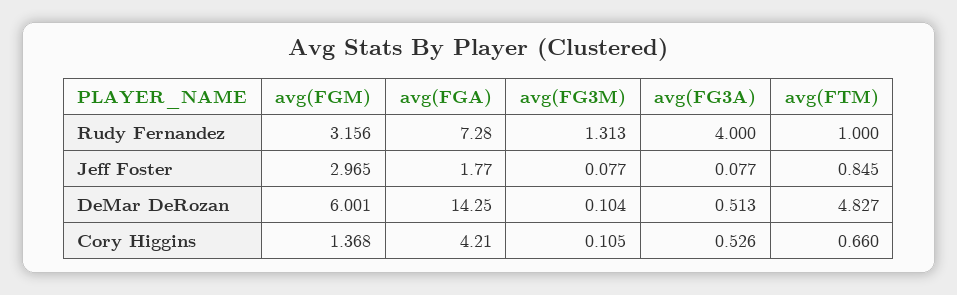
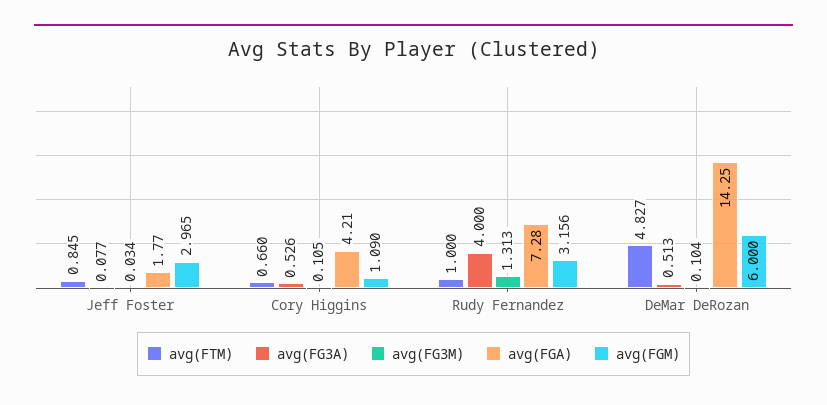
avg(FG3M), Jeff Foster: 0.077 -> 0.034
avg(FGM), DeMar DeRozan: 6.001 -> 6
avg(FGM), Cory Higgins: 1.368 -> 1.09

